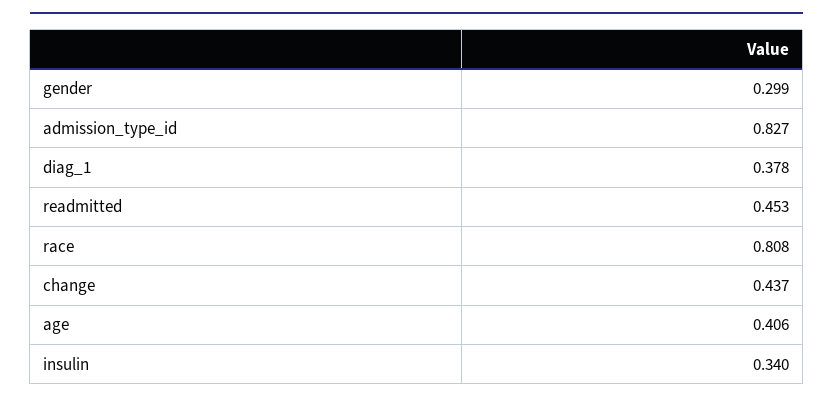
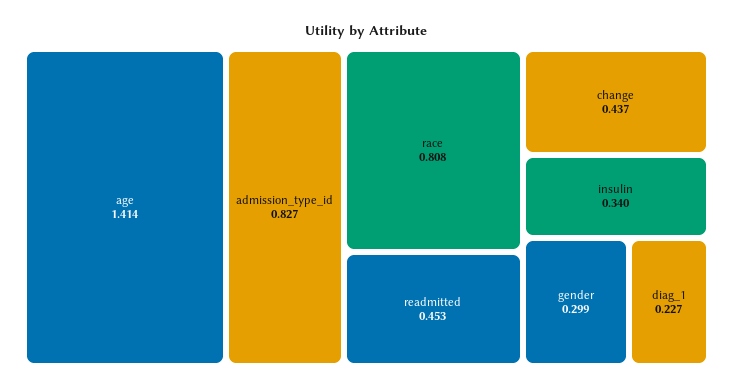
diag_1: 0.378 -> 0.227
age: 0.406 -> 1.414

